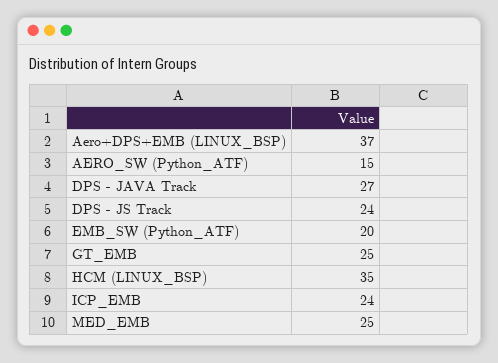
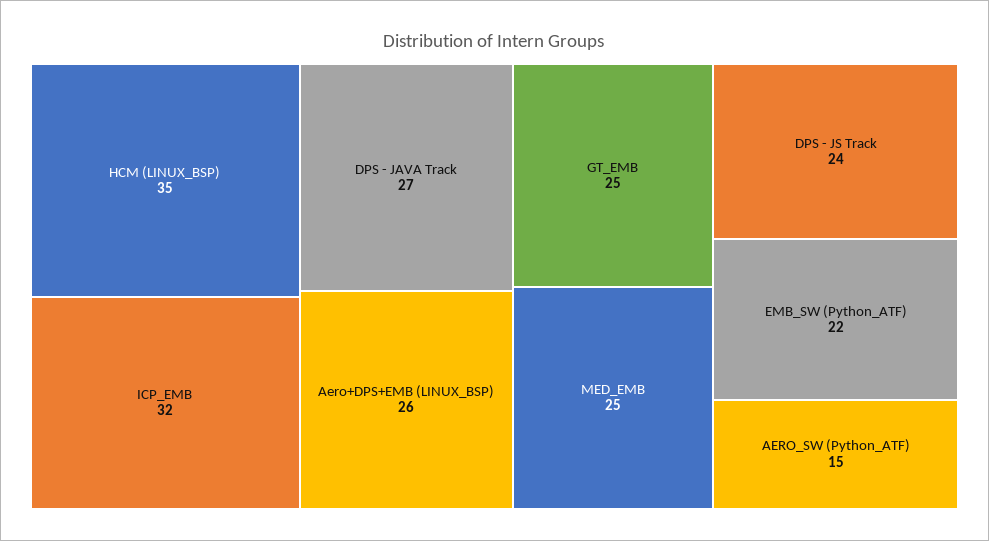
Aero+DPS+EMB (LINUX_BSP): 37 -> 26
EMB_SW (Python_ATF): 20 -> 22
ICP_EMB: 24 -> 32

